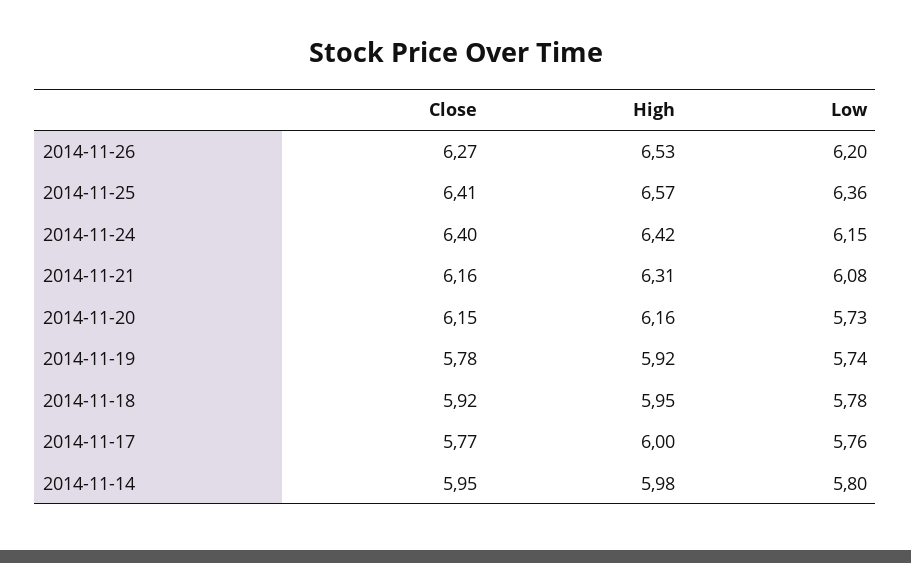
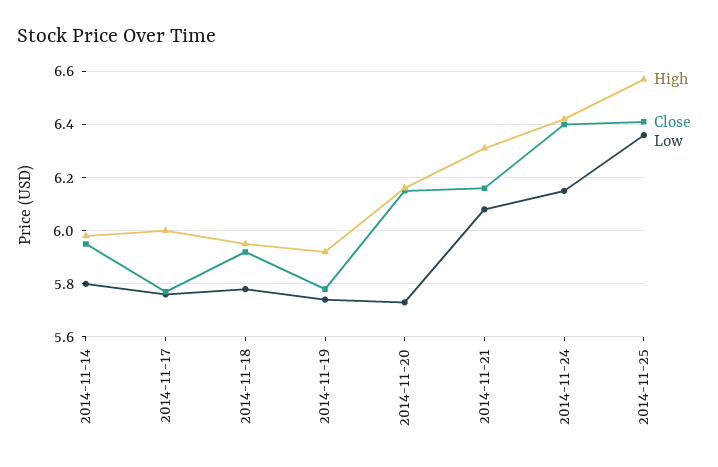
Close, 2014-11-26: 6.27 -> none
High, 2014-11-26: 6.53 -> none
Low, 2014-11-26: 6.2 -> none

